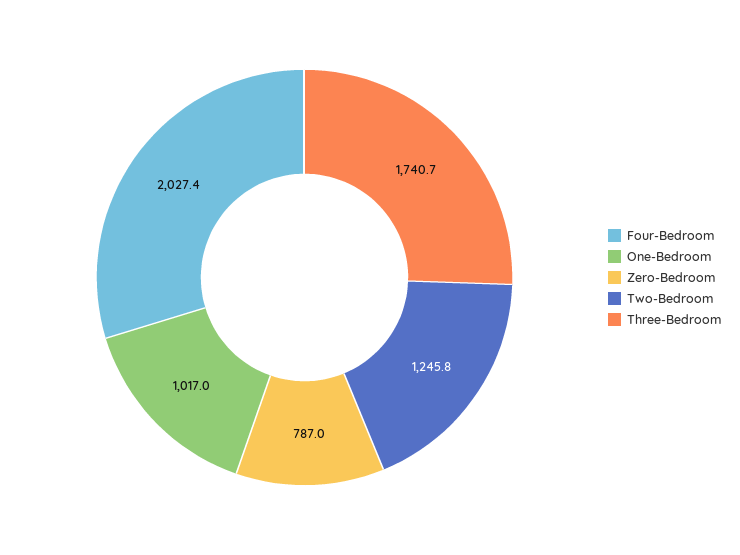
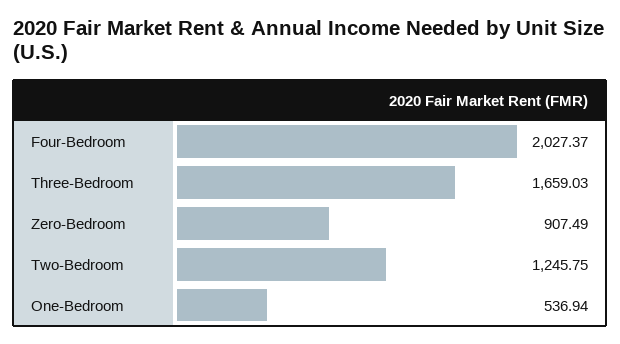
One-Bedroom: 1017 -> 536.94
Zero-Bedroom: 787 -> 907.49
Three-Bedroom: 1740.7 -> 1659.03

